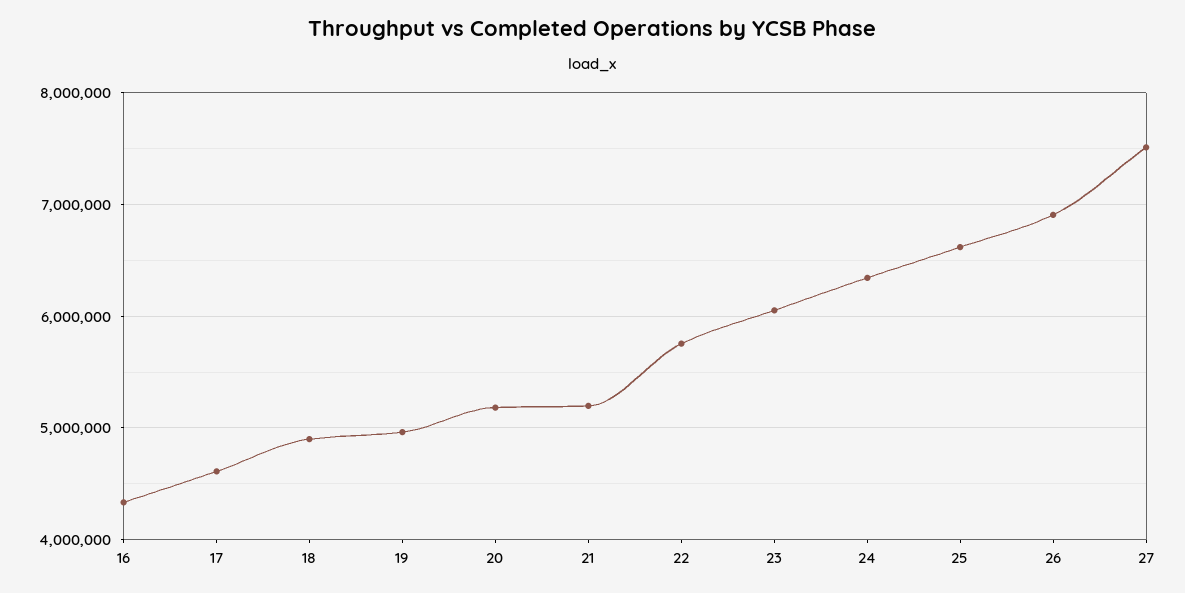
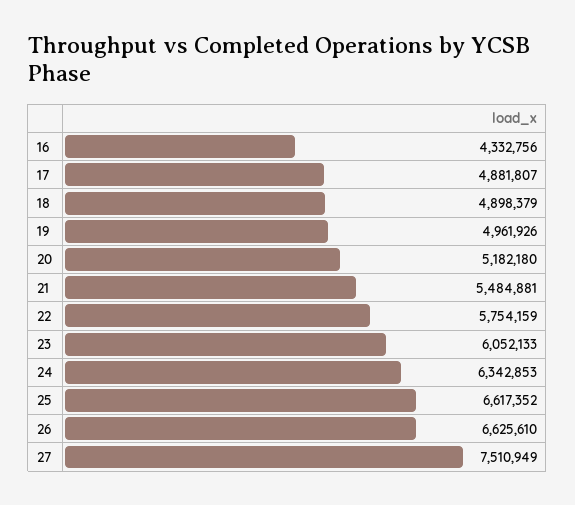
17: 4600000 -> 4881807
21: 5200000 -> 5484881
26: 6900000 -> 6625610

